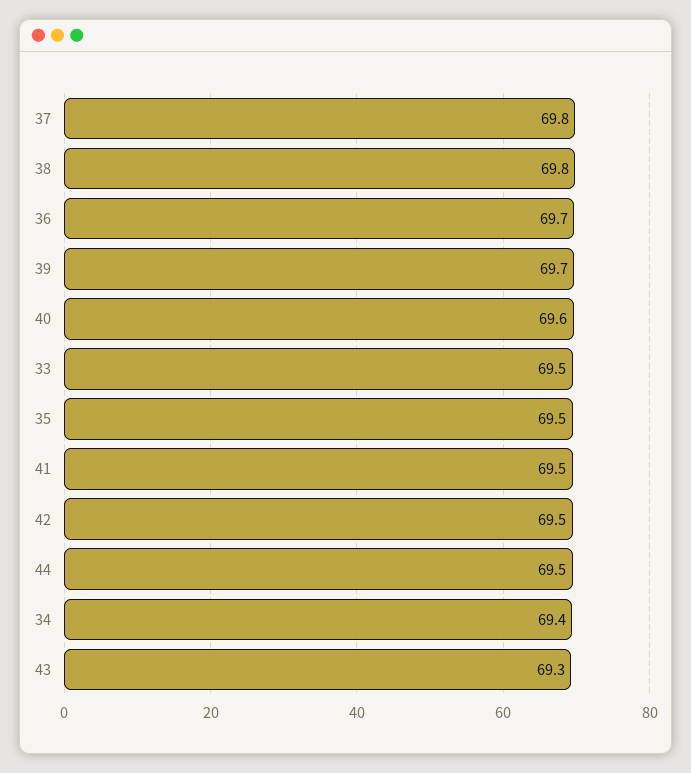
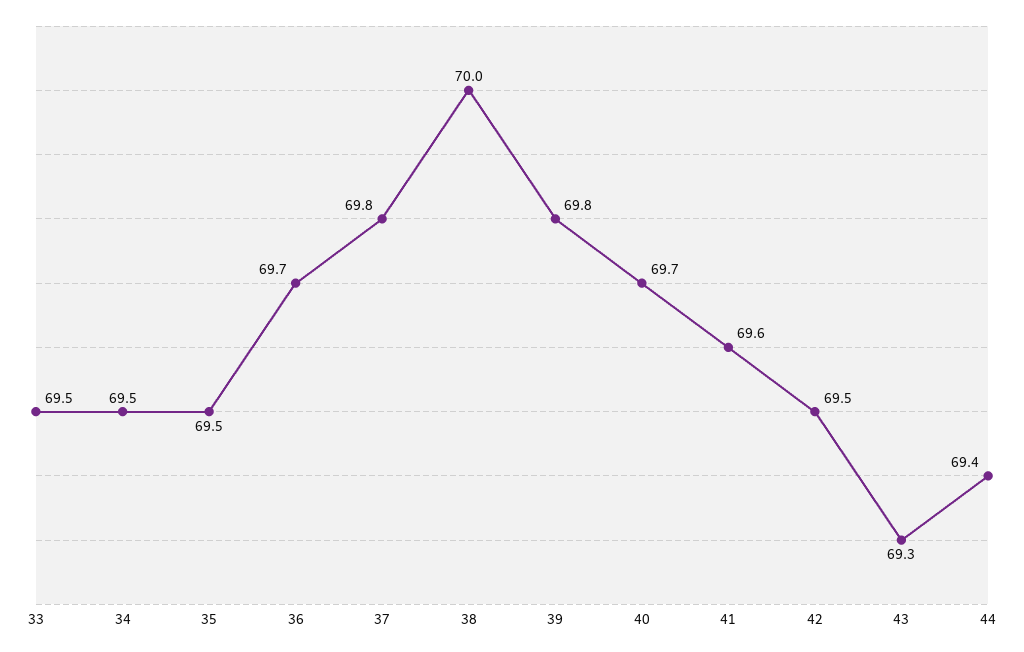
38: 69.8 -> 70
39: 69.7 -> 69.8
40: 69.6 -> 69.7
41: 69.5 -> 69.6
44: 69.5 -> 69.4
34: 69.4 -> 69.5

